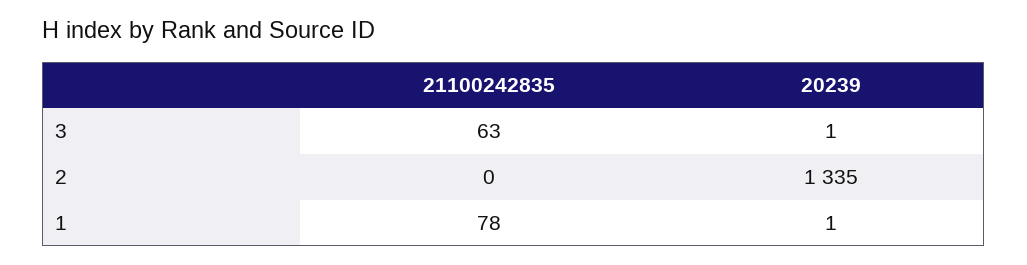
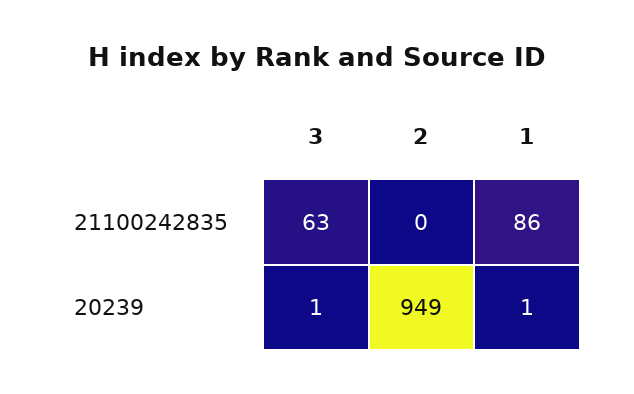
20239, 2: 1335 -> 949
21100242835, 1: 78 -> 86

